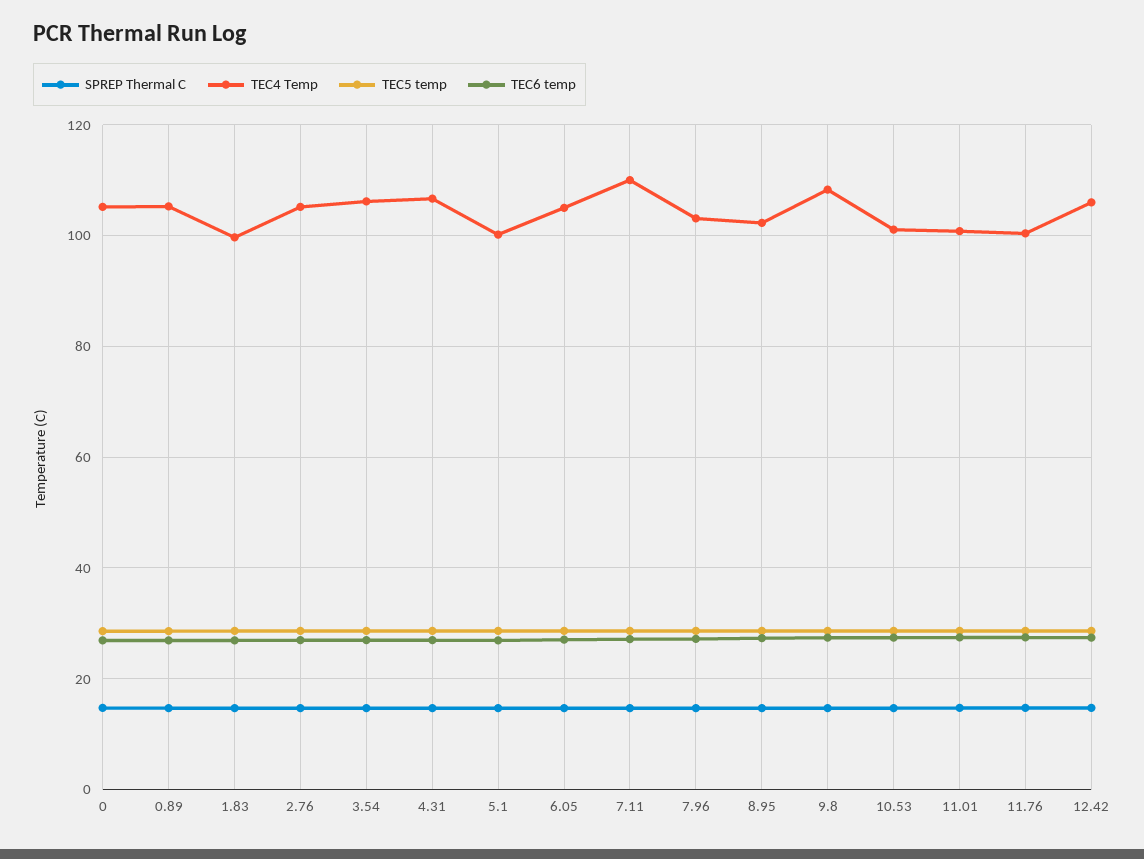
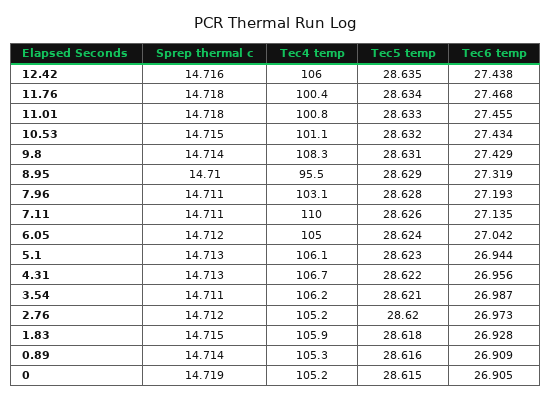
TEC4 Temp, 1.83: 100 -> 105.9
TEC4 Temp, 5.1: 100 -> 106.1
TEC4 Temp, 8.95: 102 -> 95.5

